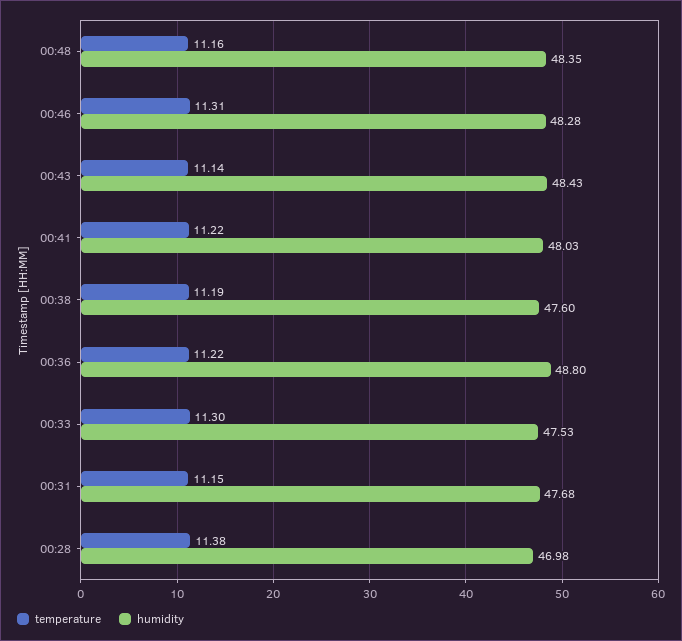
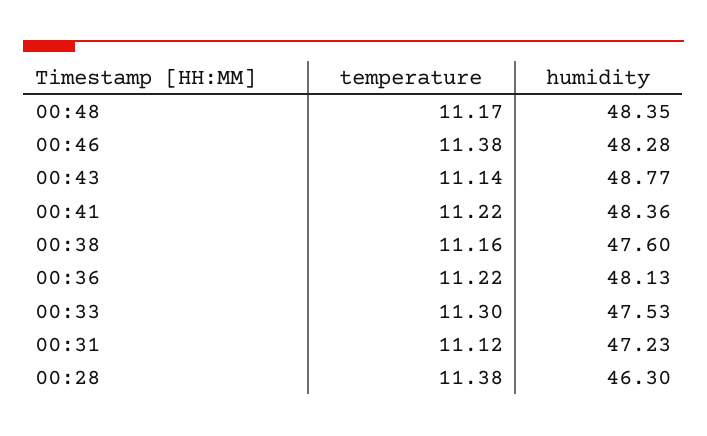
temperature, 00:48: 11.16 -> 11.17
temperature, 00:46: 11.31 -> 11.38
humidity, 00:43: 48.43 -> 48.77
humidity, 00:41: 48.03 -> 48.36
temperature, 00:38: 11.19 -> 11.16
humidity, 00:36: 48.8 -> 48.13
temperature, 00:31: 11.15 -> 11.12
humidity, 00:31: 47.68 -> 47.23
humidity, 00:28: 46.98 -> 46.3

